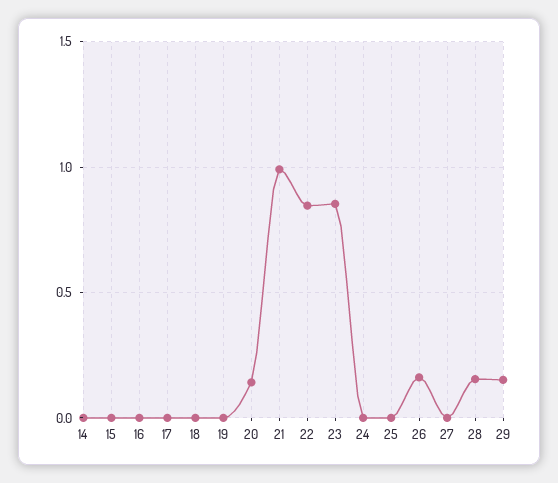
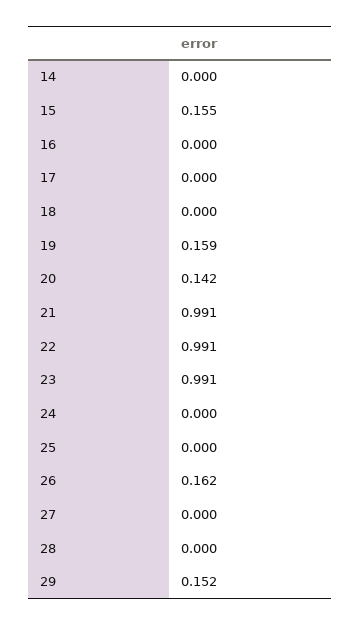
15: 0 -> 0.155
19: 0 -> 0.159
22: 0.85 -> 0.991
23: 0.85 -> 0.991
28: 0.15 -> 0

